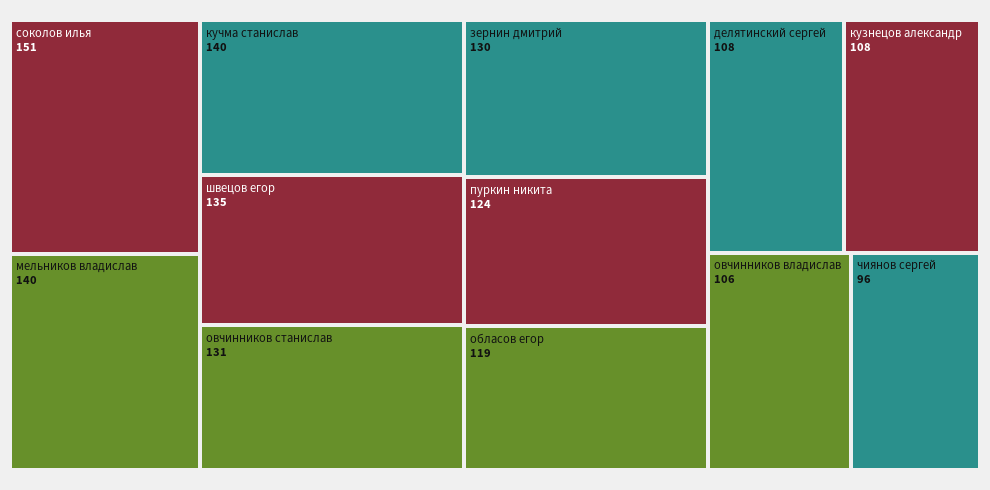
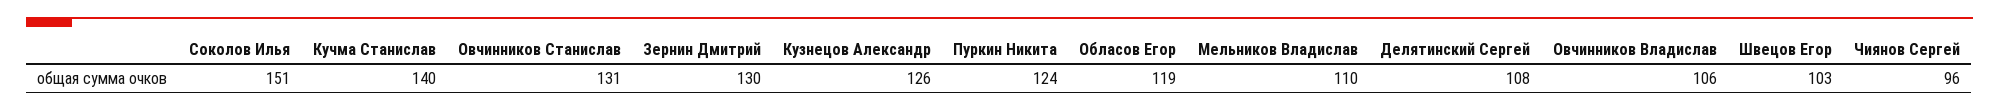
мельников владислав: 140 -> 110
швецов егор: 135 -> 103
кузнецов александр: 108 -> 126

